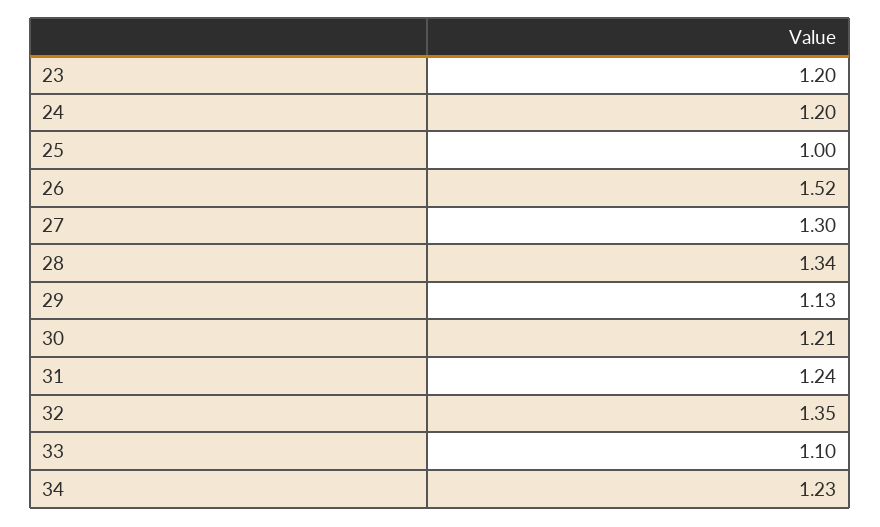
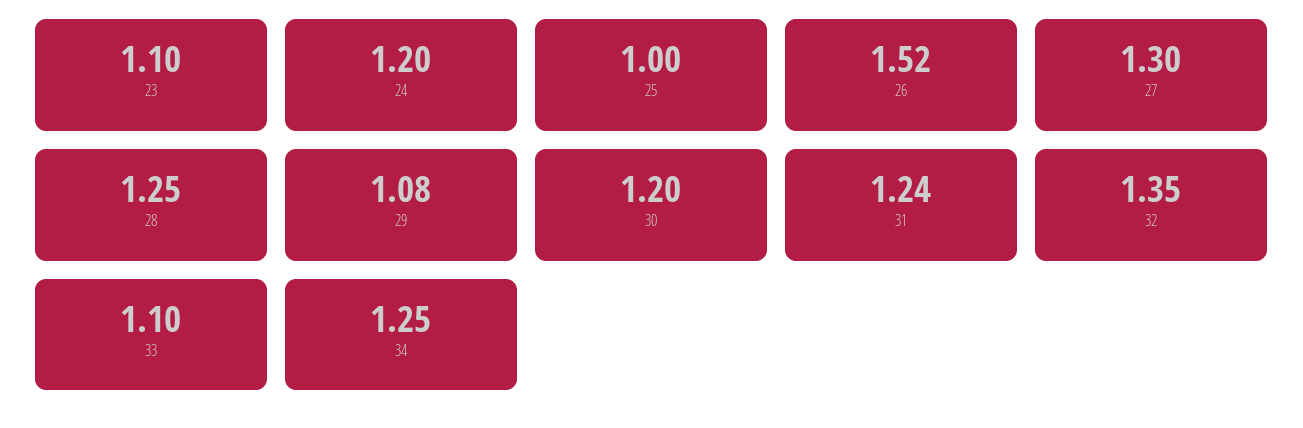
23: 1.2 -> 1.1
28: 1.34 -> 1.25
29: 1.13 -> 1.08
30: 1.21 -> 1.2
34: 1.23 -> 1.25

